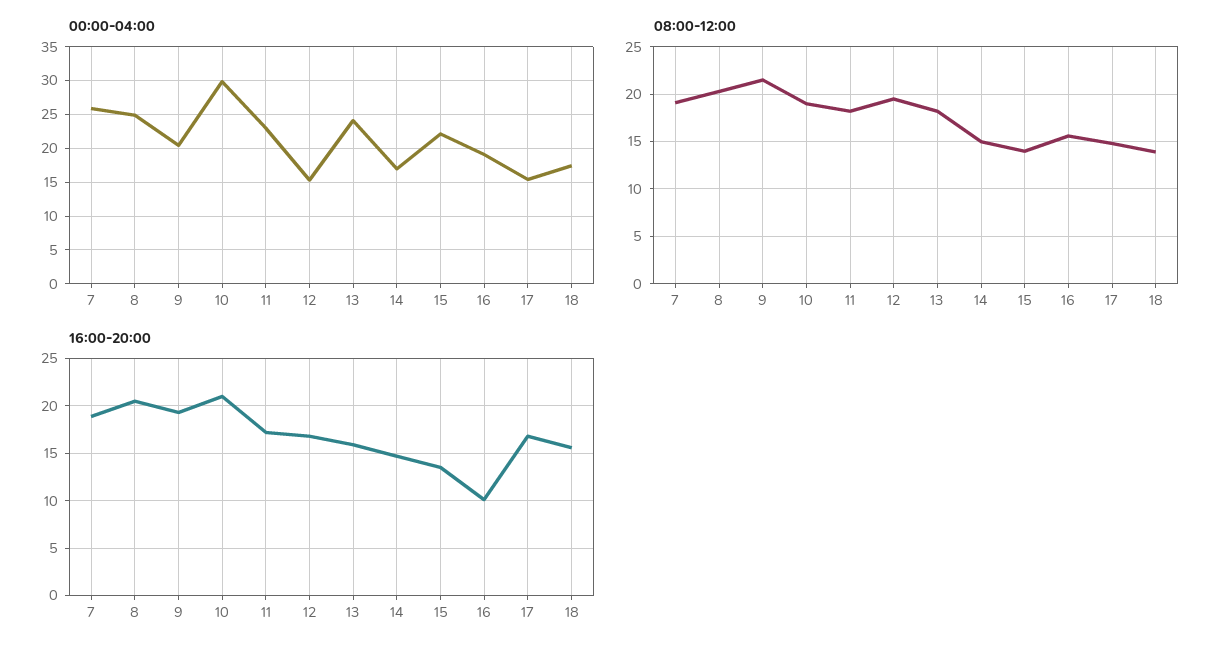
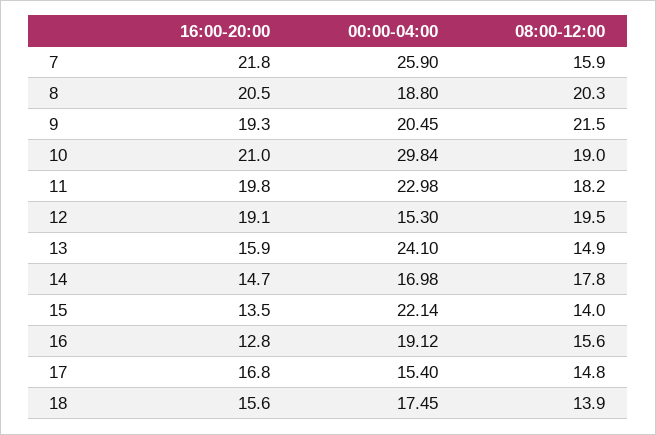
00:00-04:00, 8: 25 -> 18.8
08:00-12:00, 7: 19 -> 15.9
08:00-12:00, 13: 18 -> 14.9
08:00-12:00, 14: 15 -> 17.8
16:00-20:00, 7: 19 -> 21.8
16:00-20:00, 11: 17 -> 19.8
16:00-20:00, 12: 17 -> 19.1
16:00-20:00, 16: 10 -> 12.8

